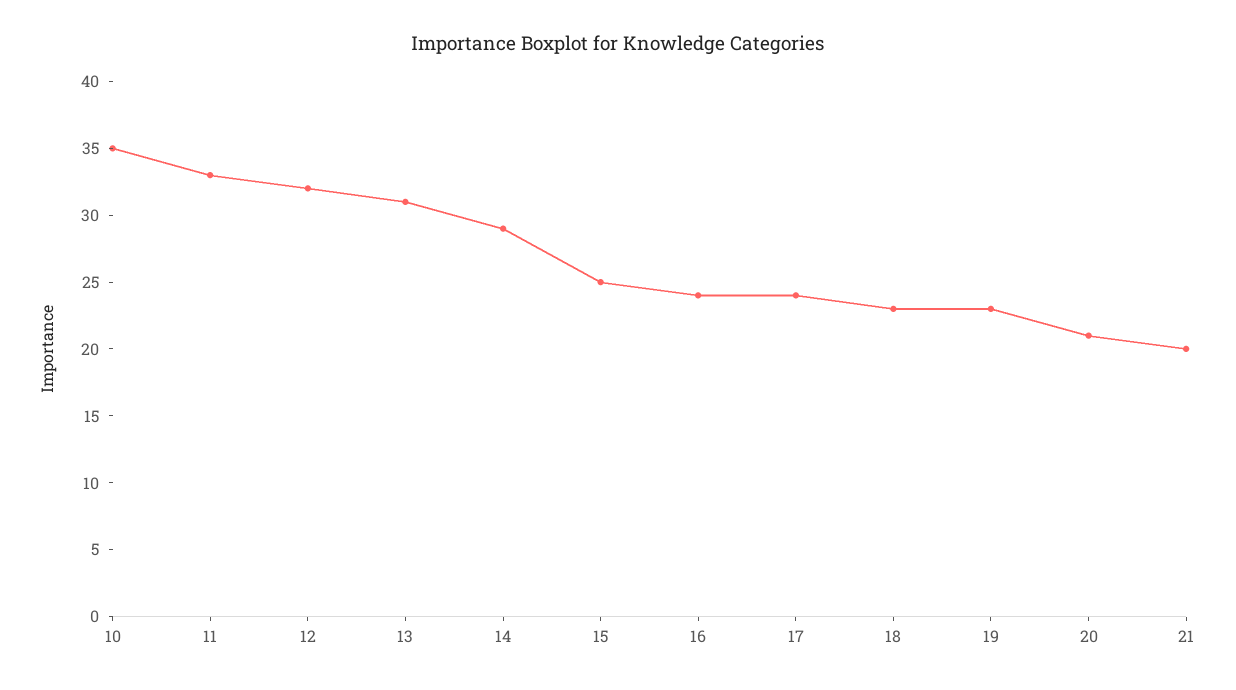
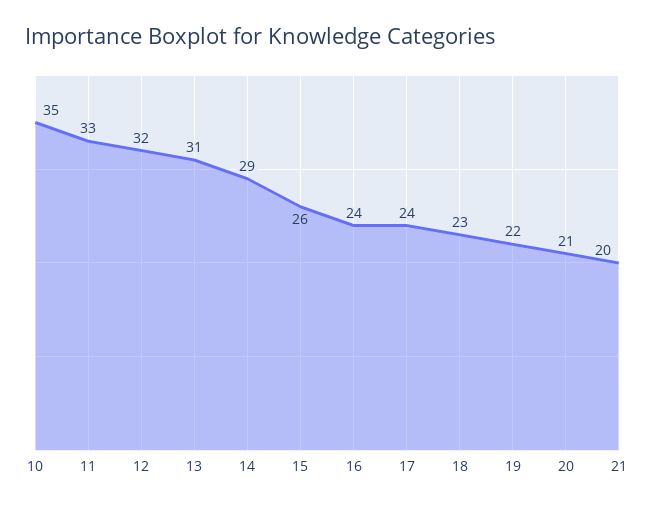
15: 25 -> 26
19: 23 -> 22

